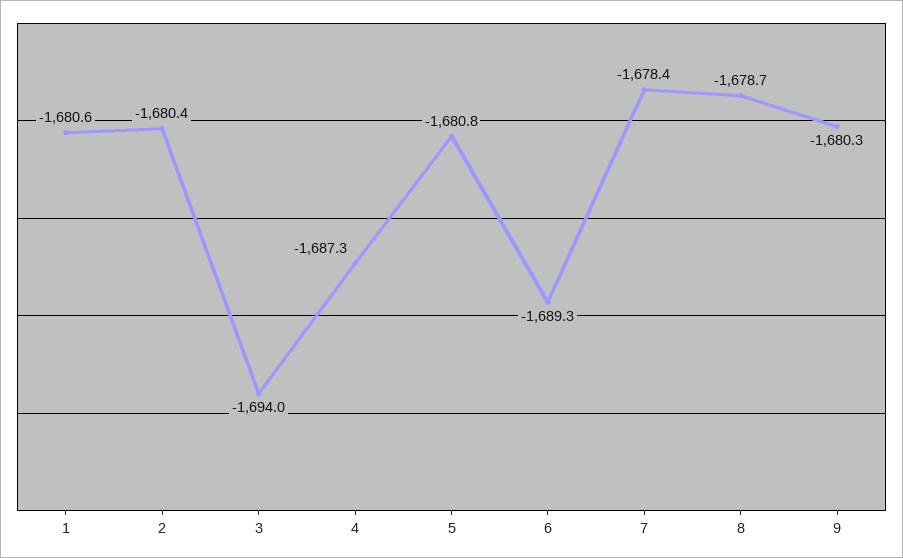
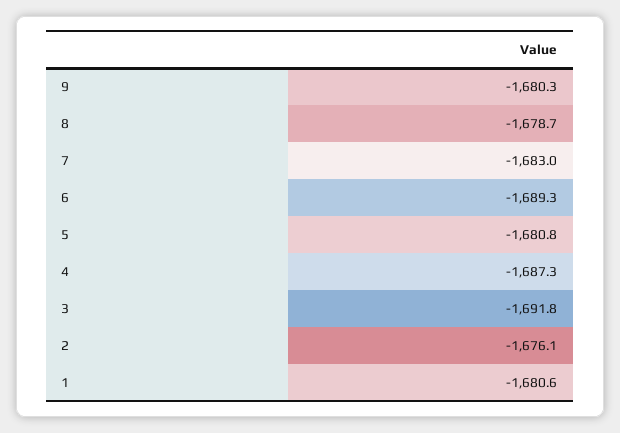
2: -1680.4 -> -1676.1
3: -1694 -> -1691.8
7: -1678.4 -> -1683

